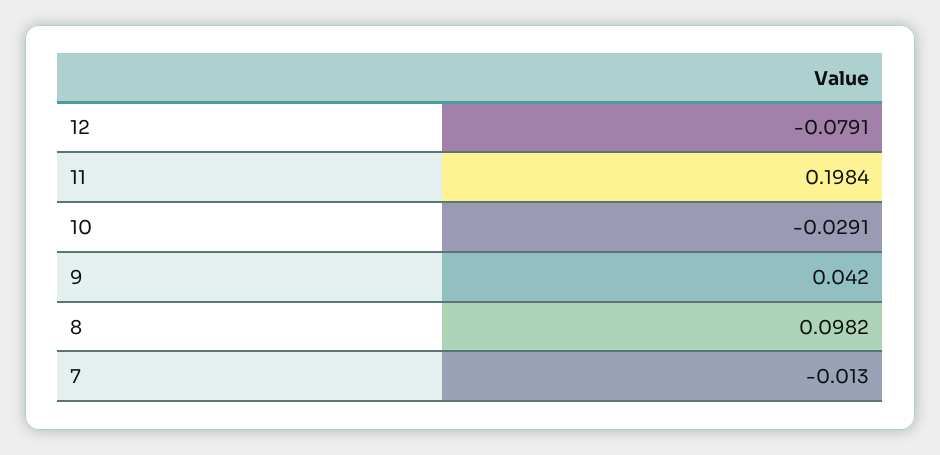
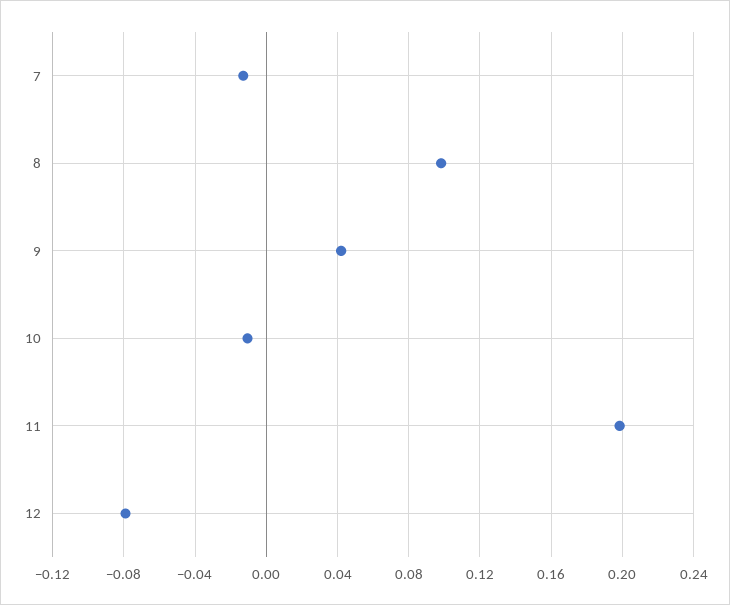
10: -0.0291 -> -0.01

